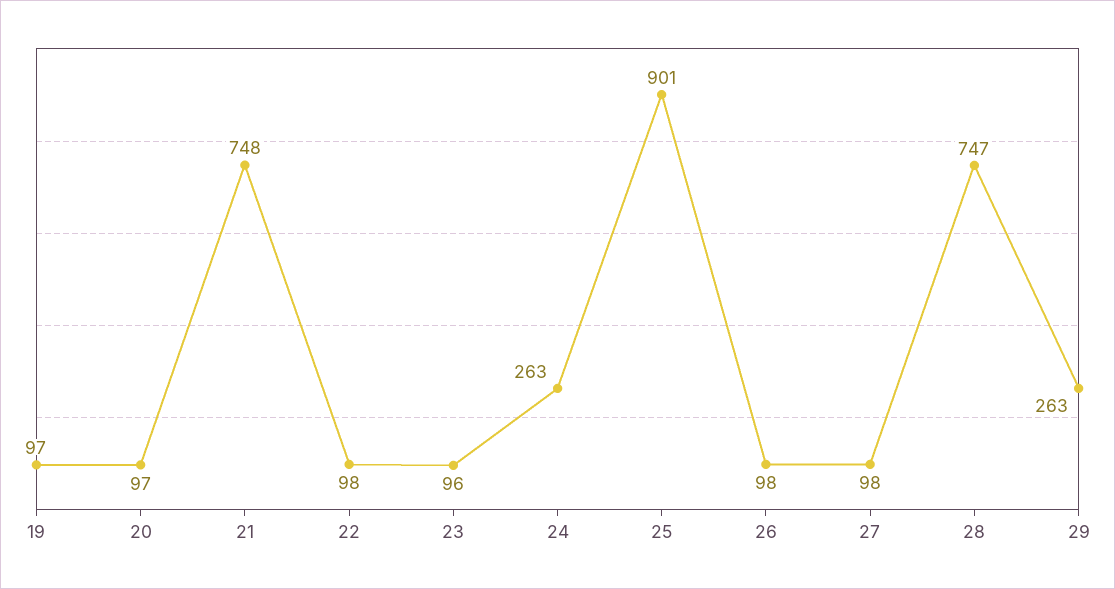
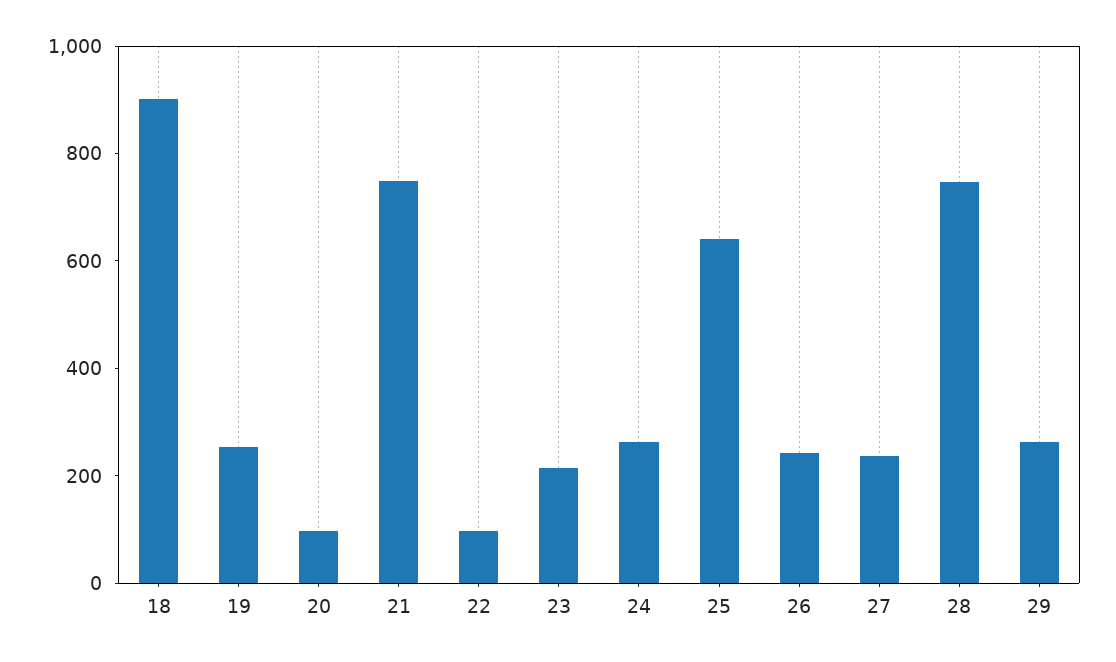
19: 97 -> 250
23: 96 -> 200
25: 901 -> 650
26: 98 -> 250
27: 98 -> 250
18: none -> 900

